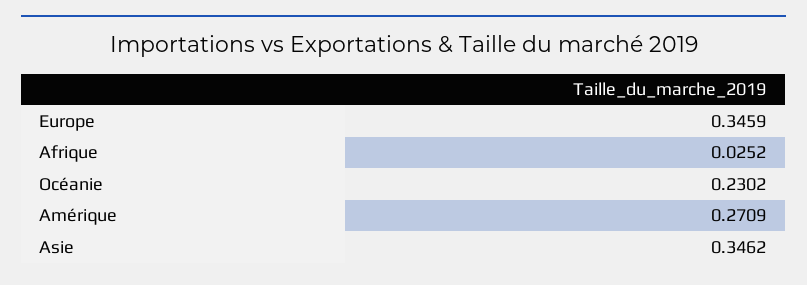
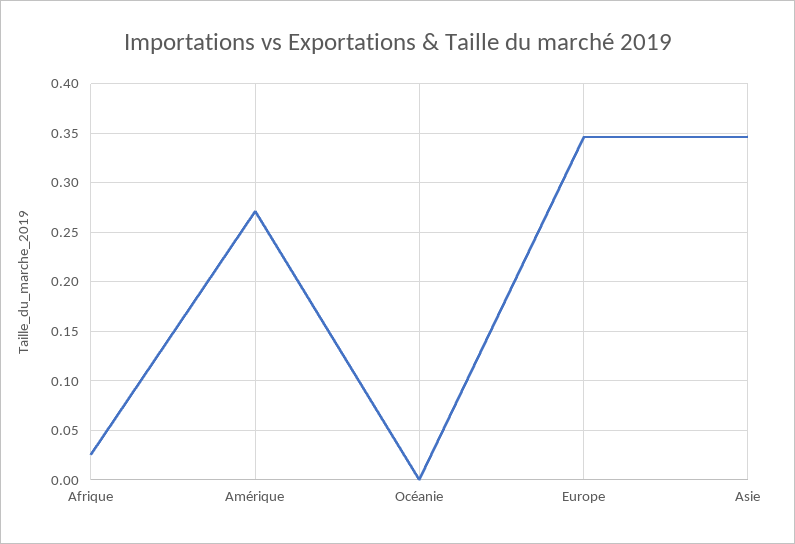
Océanie: 0.2302 -> 0

